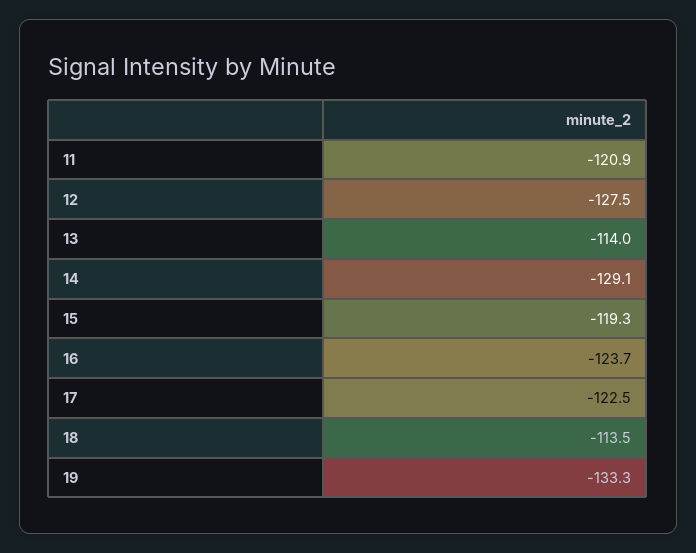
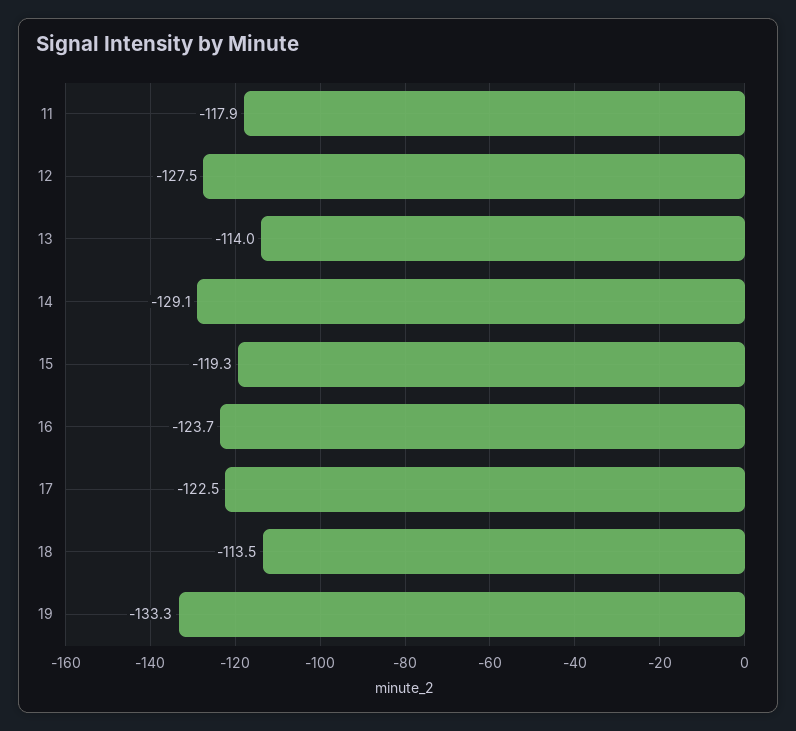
11: -120.9 -> -117.9

